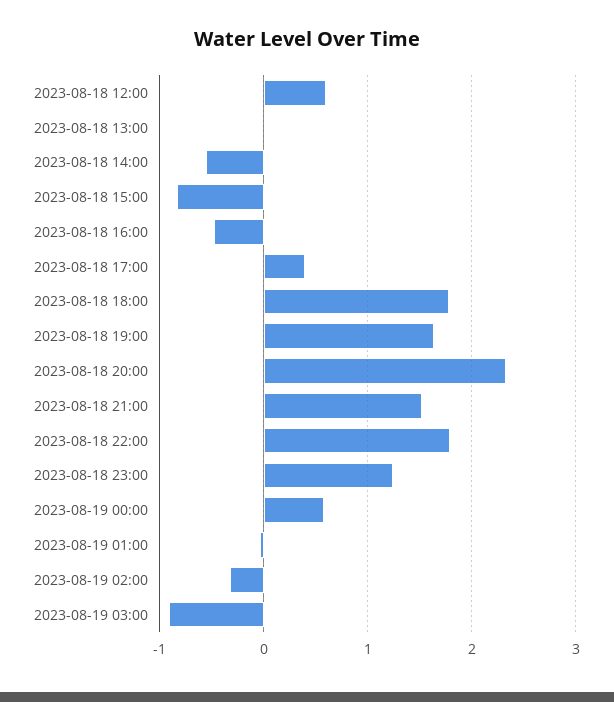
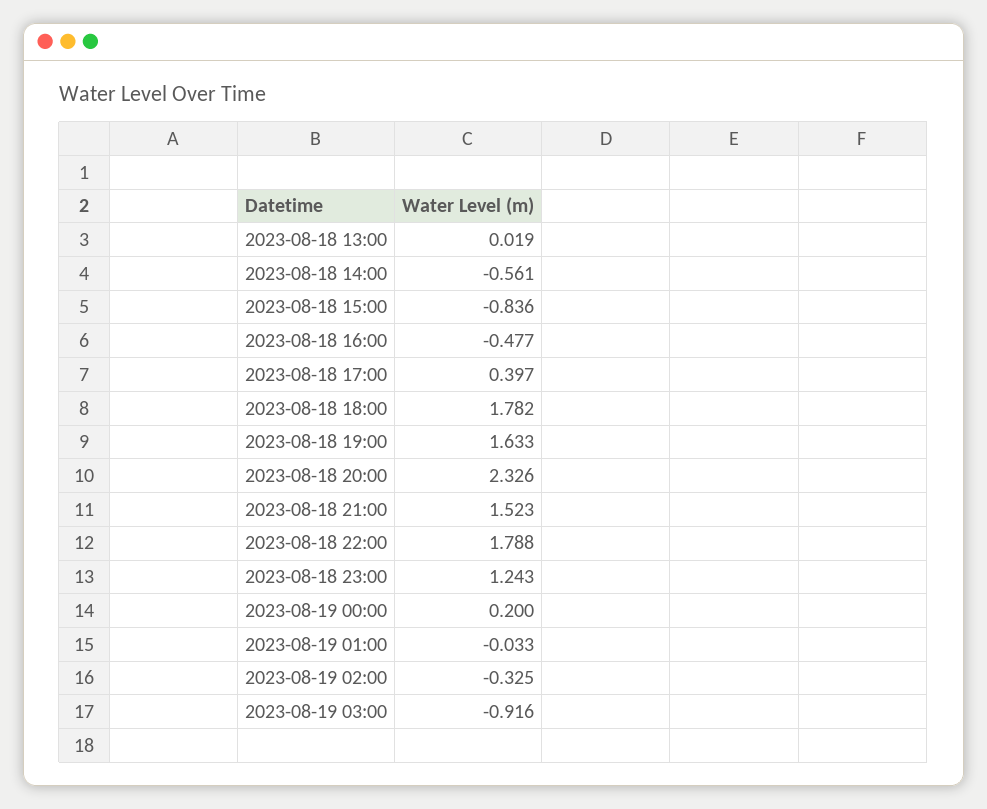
2023-08-18 12:00: 0.6 -> none
2023-08-19 00:00: 0.6 -> 0.2

